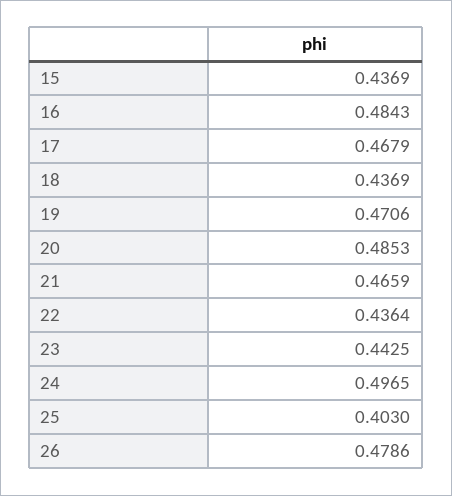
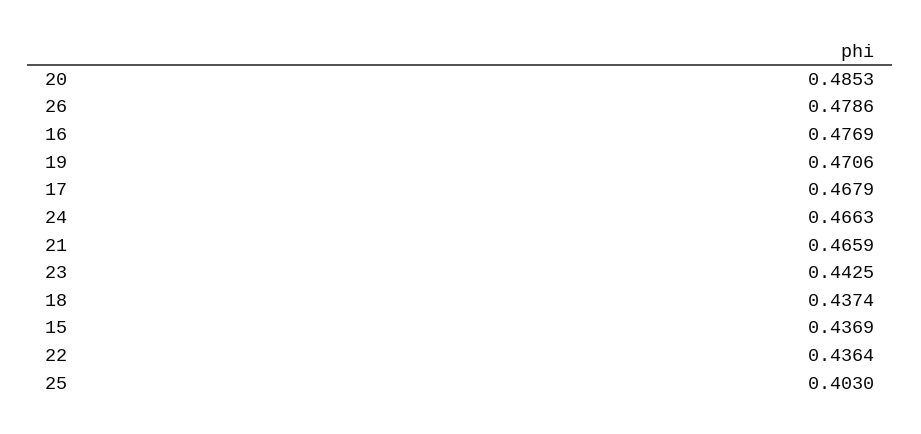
16: 0.4843 -> 0.4769
18: 0.4369 -> 0.4374
24: 0.4965 -> 0.4663

